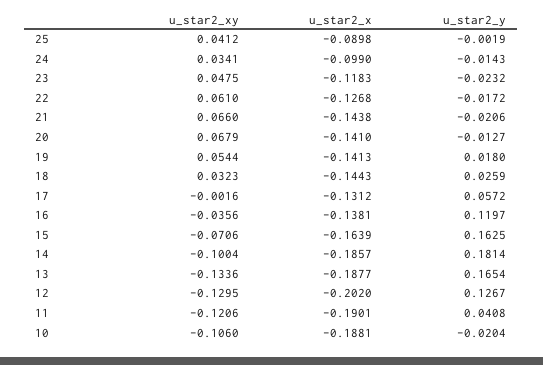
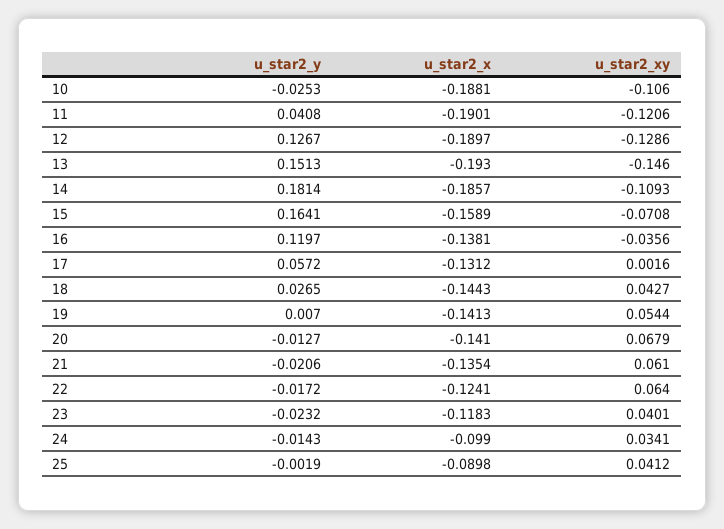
u_star2_xy, 23: 0.0475 -> 0.0401
u_star2_xy, 22: 0.061 -> 0.064
u_star2_x, 22: -0.1268 -> -0.1241
u_star2_xy, 21: 0.066 -> 0.061
u_star2_x, 21: -0.1438 -> -0.1354
u_star2_y, 19: 0.018 -> 0.007
u_star2_xy, 18: 0.0323 -> 0.0427
u_star2_y, 18: 0.0259 -> 0.0265
u_star2_xy, 17: -0.0016 -> 0.0016
u_star2_xy, 15: -0.0706 -> -0.0708
u_star2_x, 15: -0.1639 -> -0.1589
u_star2_y, 15: 0.1625 -> 0.1641
u_star2_xy, 14: -0.1004 -> -0.1093
u_star2_xy, 13: -0.1336 -> -0.146
u_star2_x, 13: -0.1877 -> -0.193
u_star2_y, 13: 0.1654 -> 0.1513
u_star2_xy, 12: -0.1295 -> -0.1286
u_star2_x, 12: -0.202 -> -0.1897
u_star2_y, 10: -0.0204 -> -0.0253

